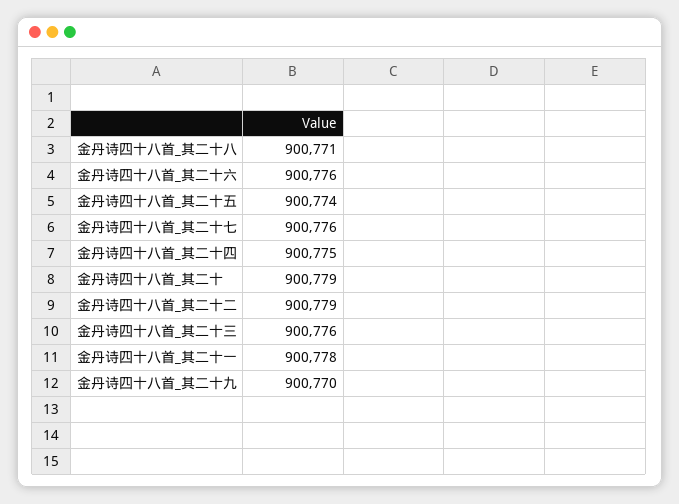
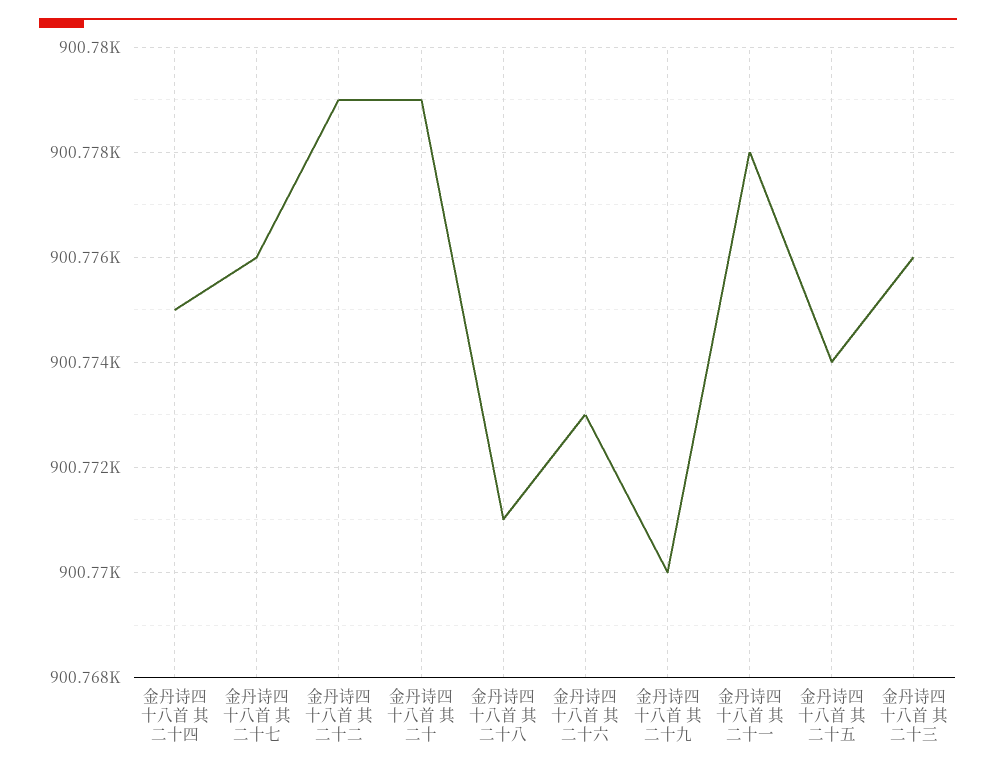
金丹诗四十八首_其二十六: 900776 -> 900773

